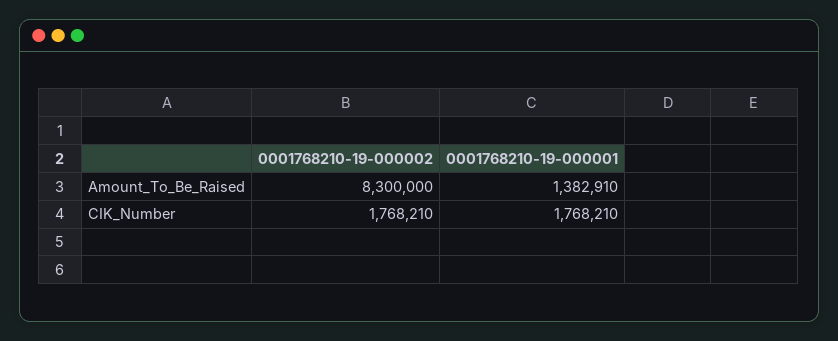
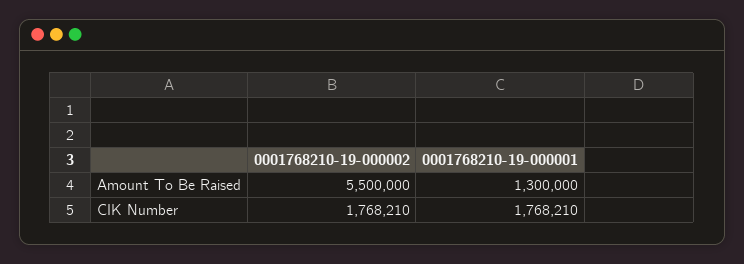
0001768210-19-000002, Amount_To_Be_Raised: 8300000 -> 5500000
0001768210-19-000001, Amount_To_Be_Raised: 1382910 -> 1300000

